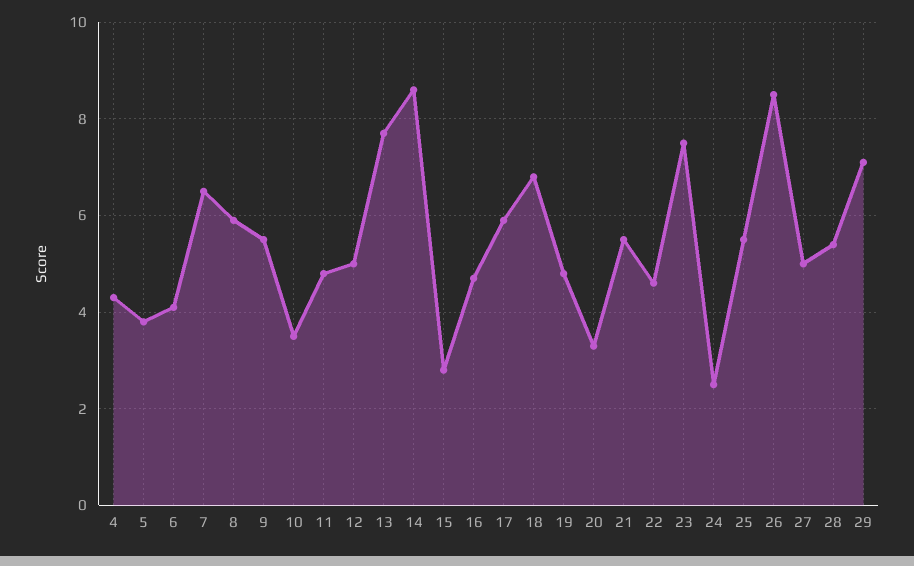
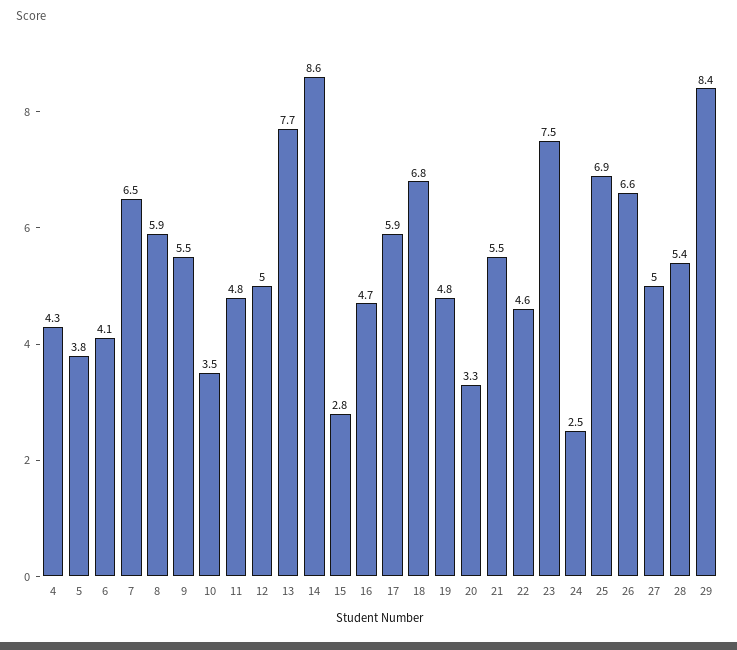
25: 5.5 -> 6.9
26: 8.5 -> 6.6
29: 7 -> 8.4

